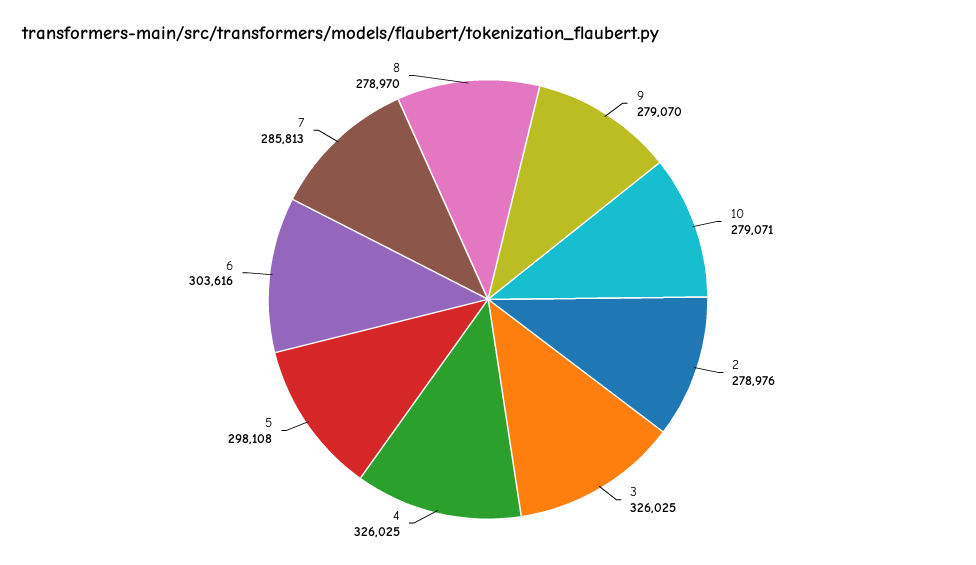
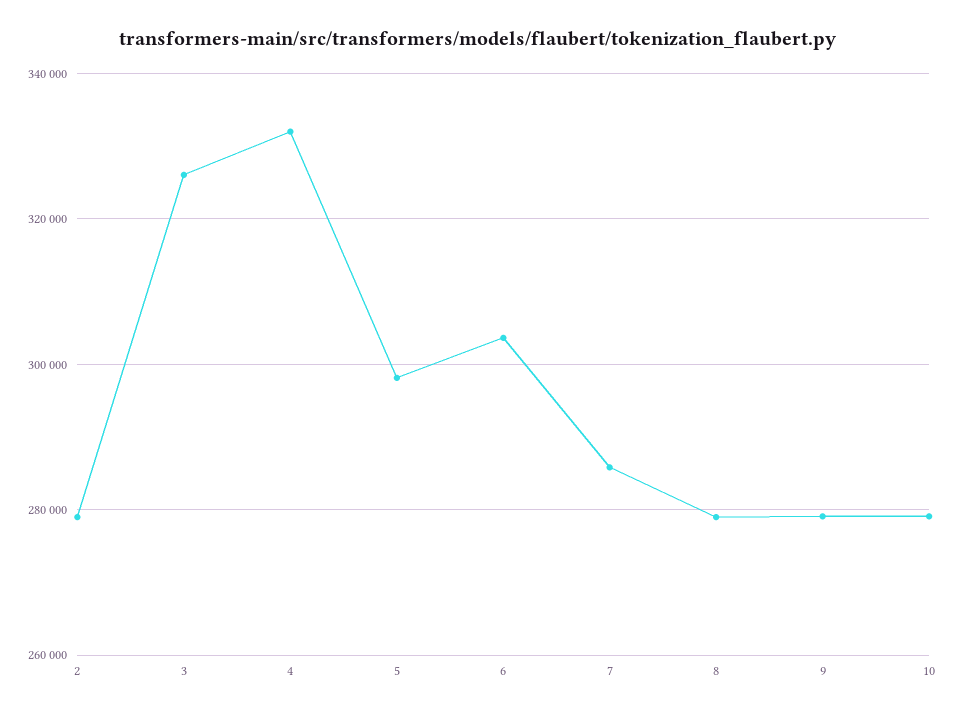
4: 326025 -> 332000

